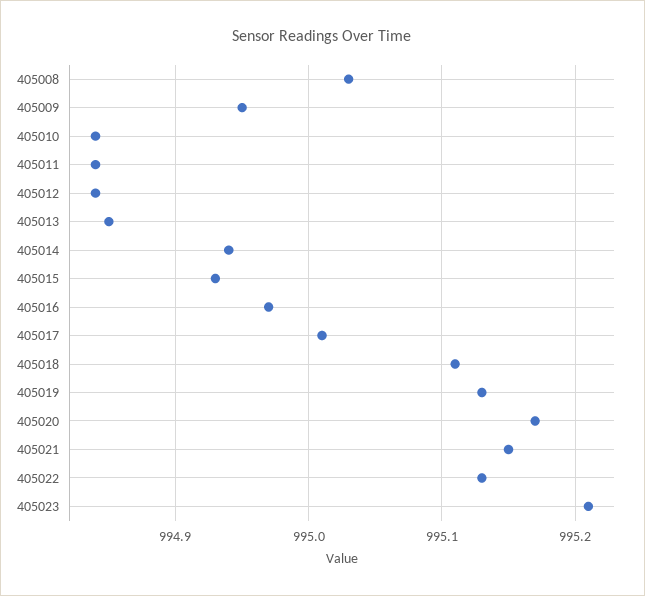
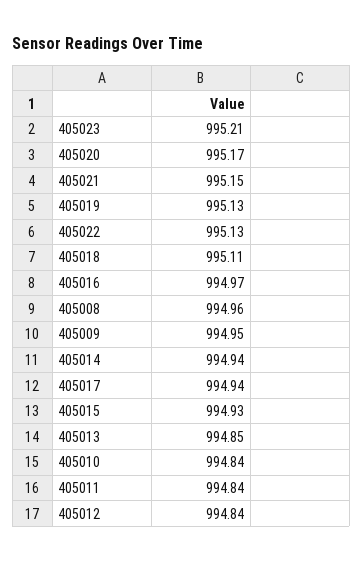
405008: 995.03 -> 994.96
405017: 995.01 -> 994.94

